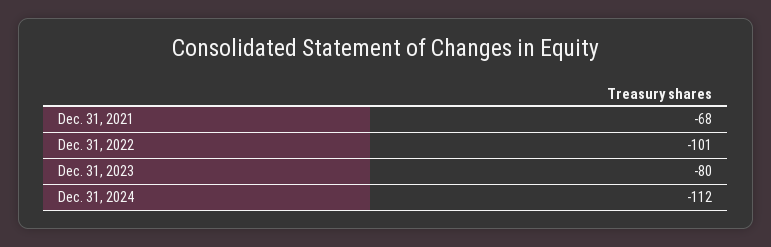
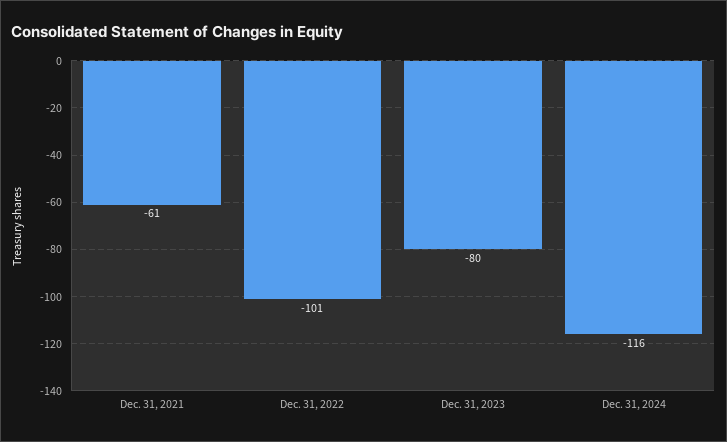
Dec. 31, 2021: -68 -> -61
Dec. 31, 2024: -112 -> -116

